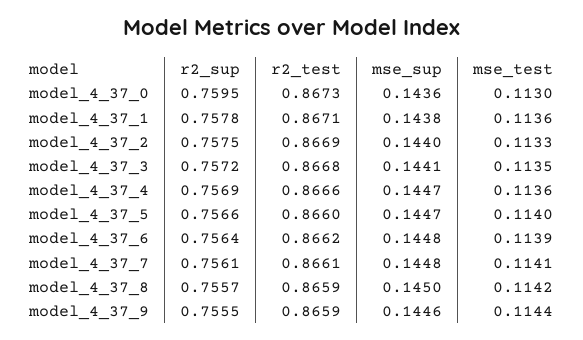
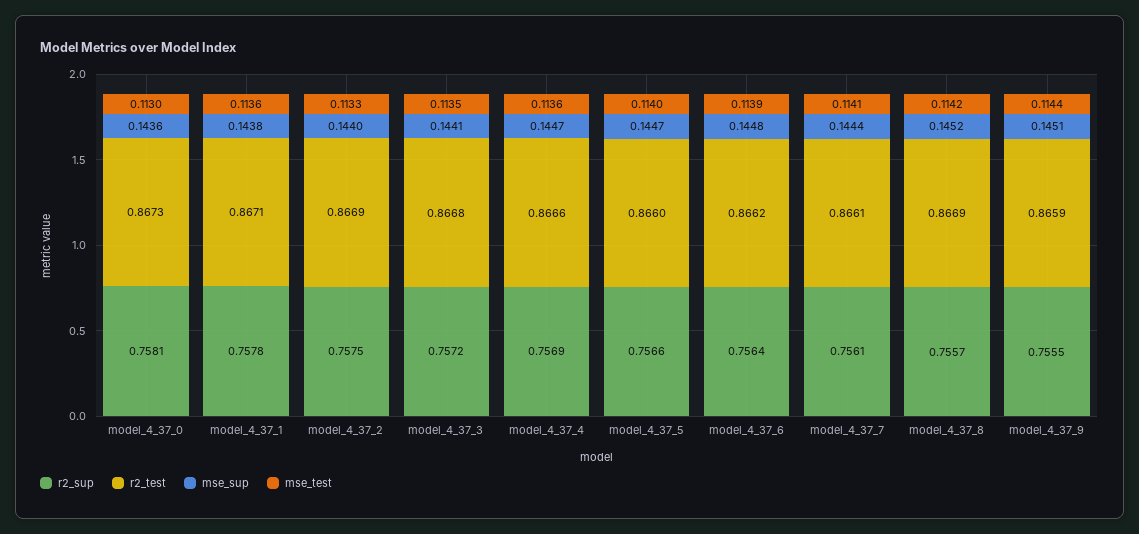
r2_sup, model_4_37_0: 0.7595 -> 0.7581
mse_sup, model_4_37_7: 0.1448 -> 0.1444
r2_test, model_4_37_8: 0.8659 -> 0.8669
mse_sup, model_4_37_8: 0.145 -> 0.1452
mse_sup, model_4_37_9: 0.1446 -> 0.1451

